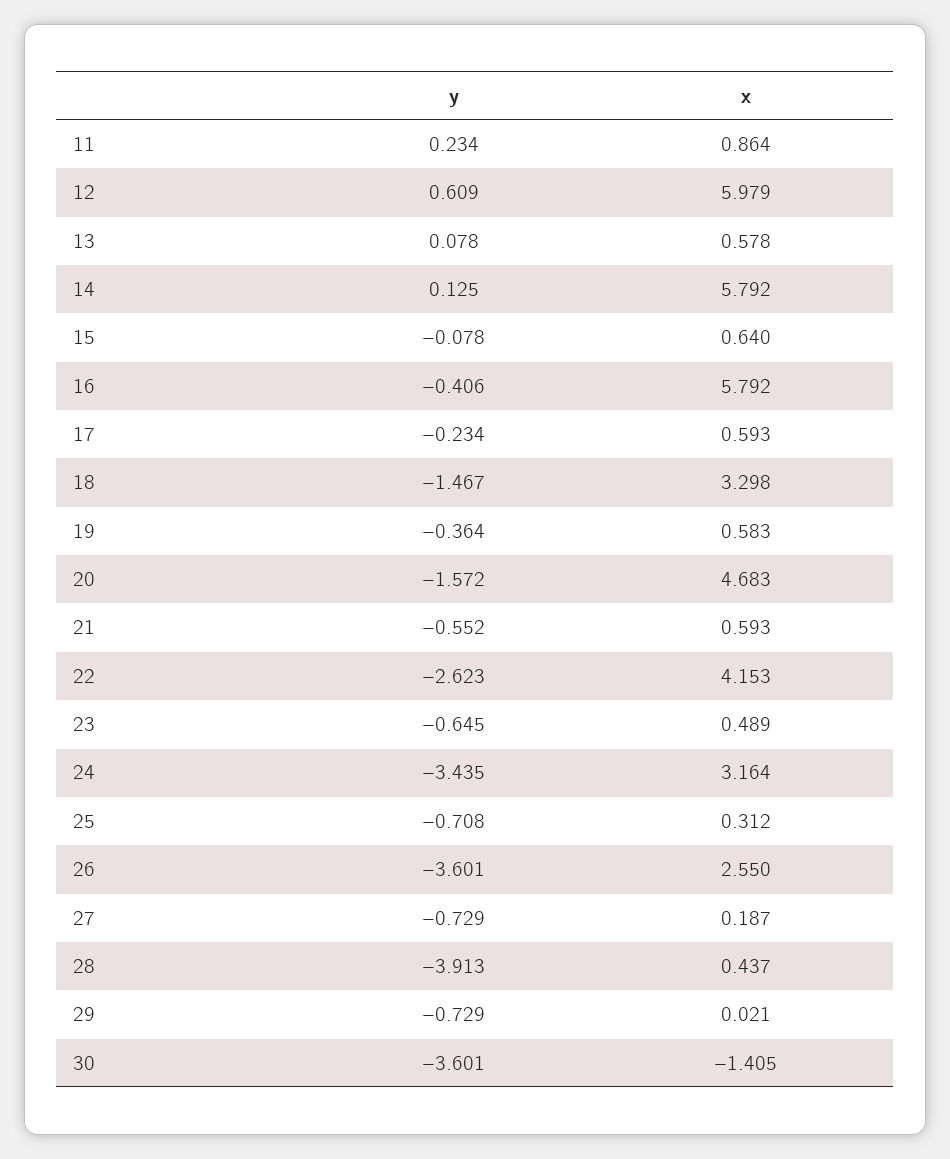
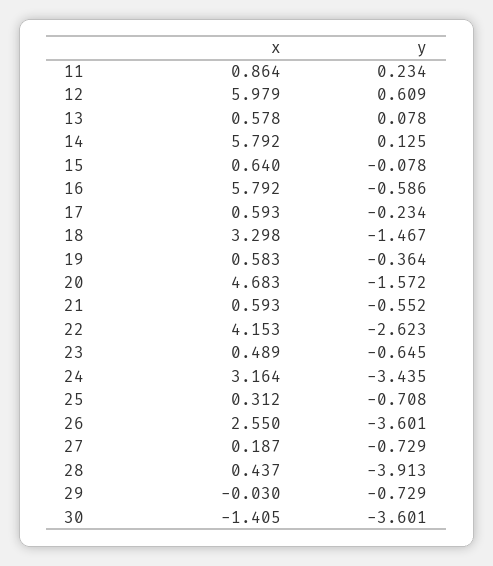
y, 16: -0.406 -> -0.586
x, 29: 0.021 -> -0.03

